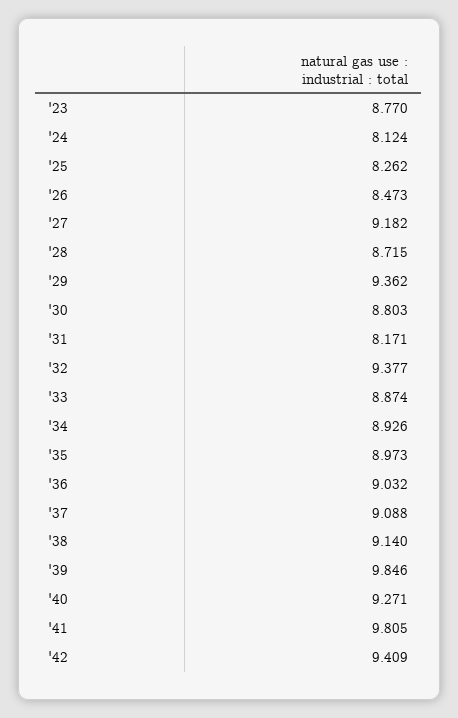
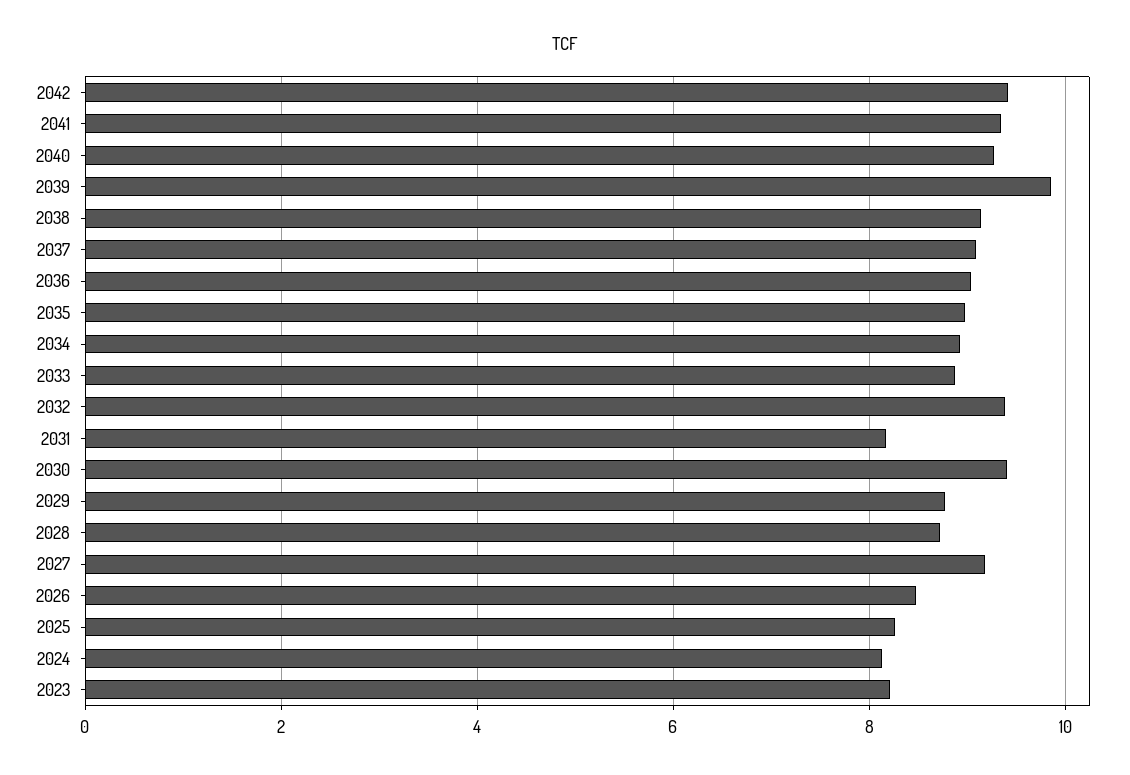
'23: 8.77 -> 8.2
'29: 9.362 -> 8.8
'30: 8.803 -> 9.4
'41: 9.805 -> 9.4

